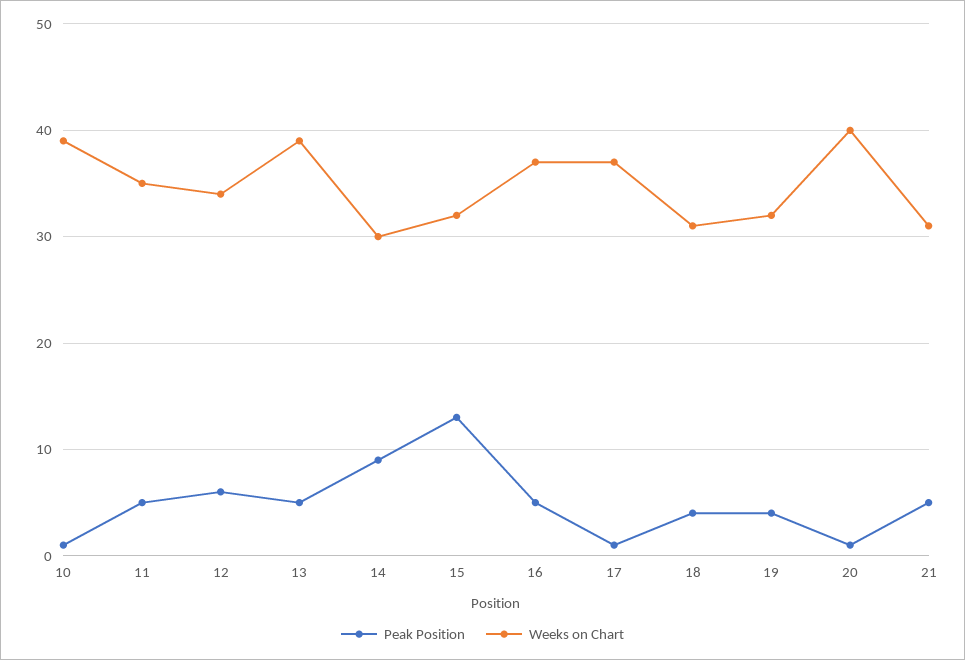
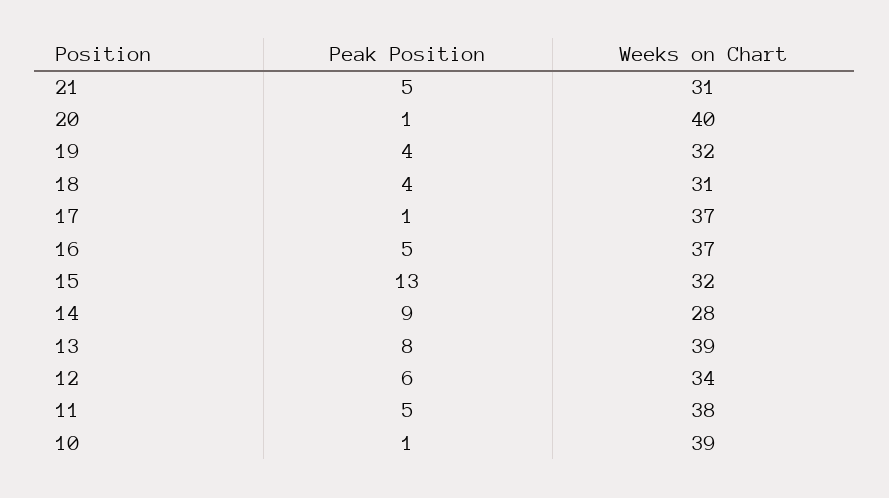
Weeks on Chart, 11: 35 -> 38
Peak Position, 13: 5 -> 8
Weeks on Chart, 14: 30 -> 28

